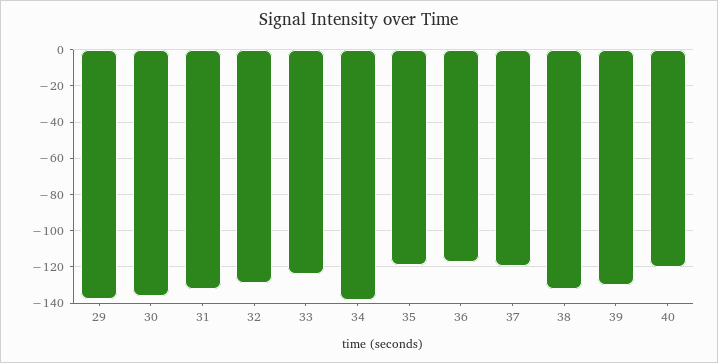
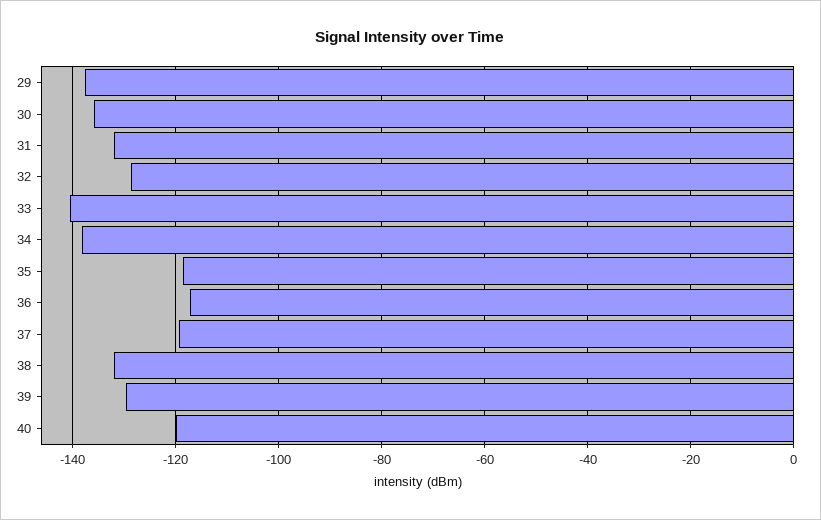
33: -125 -> -140

